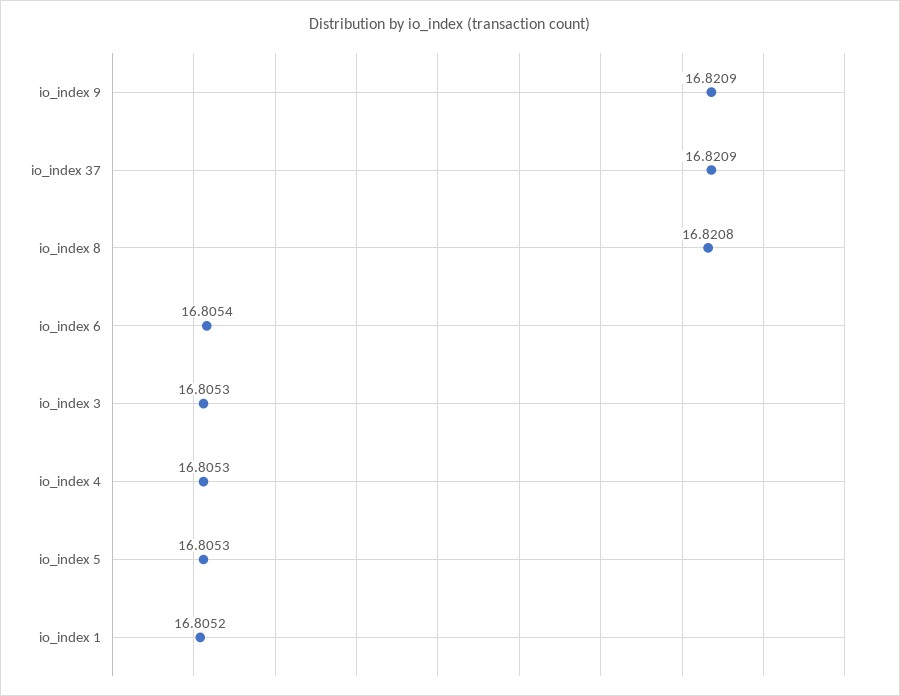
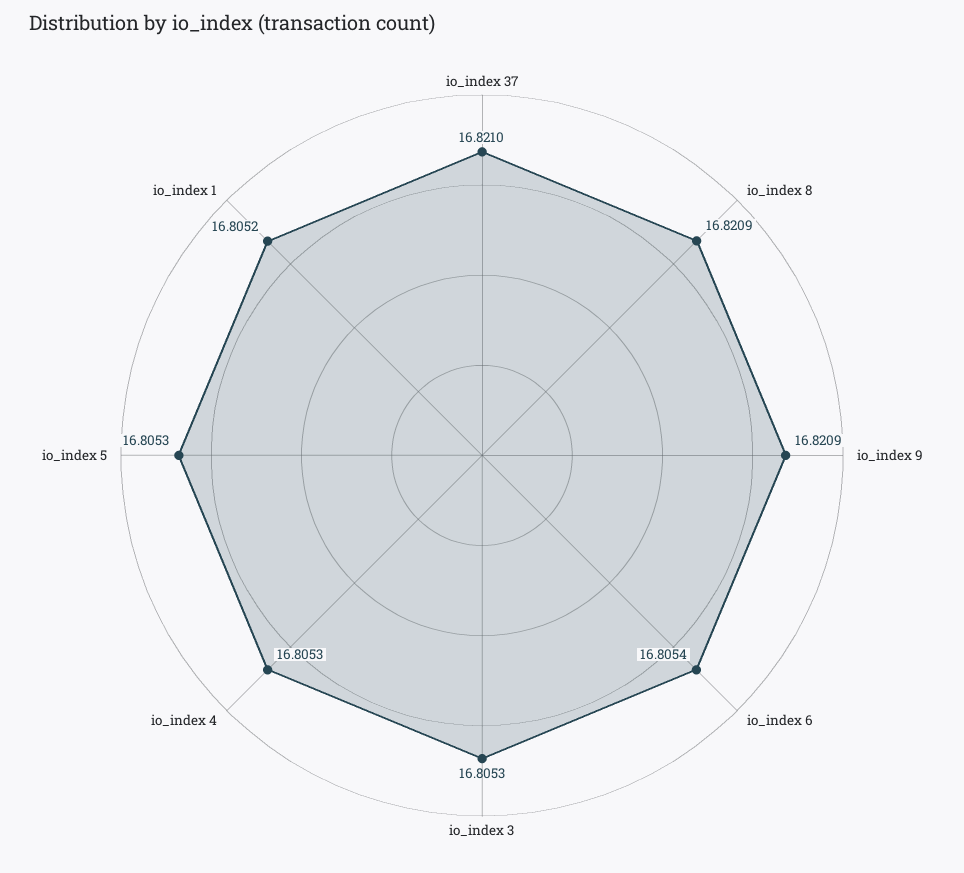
io_index 37: 16.8209 -> 16.821
io_index 8: 16.8208 -> 16.8209

